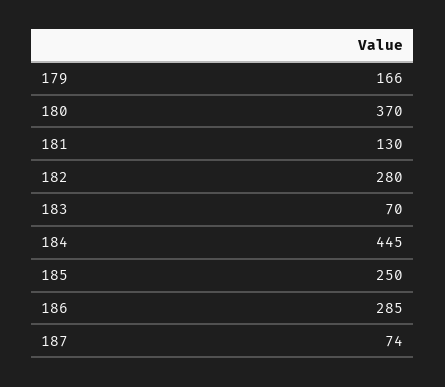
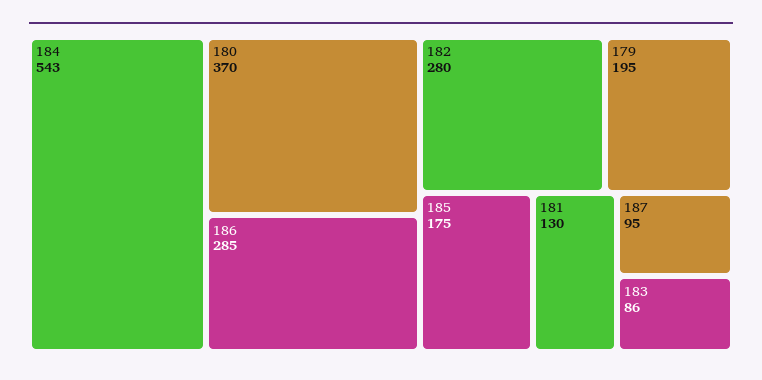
179: 166 -> 195
183: 70 -> 86
184: 445 -> 543
185: 250 -> 175
187: 74 -> 95

